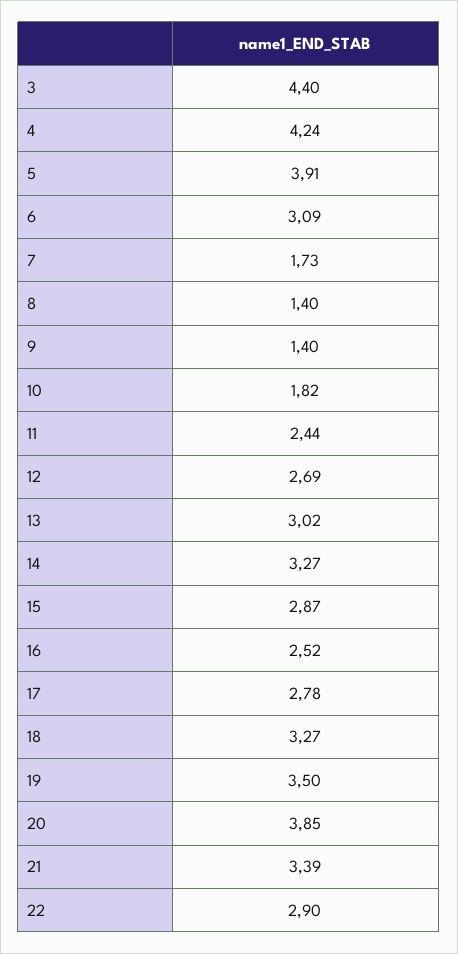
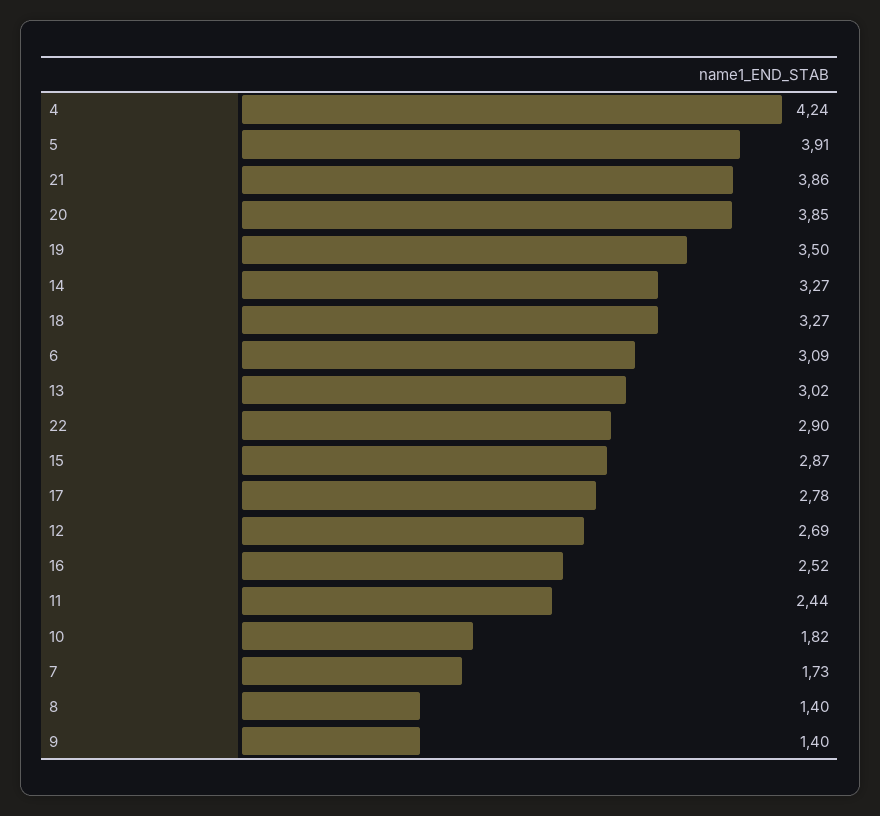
3: 4.4 -> none
21: 3.39 -> 3.86

